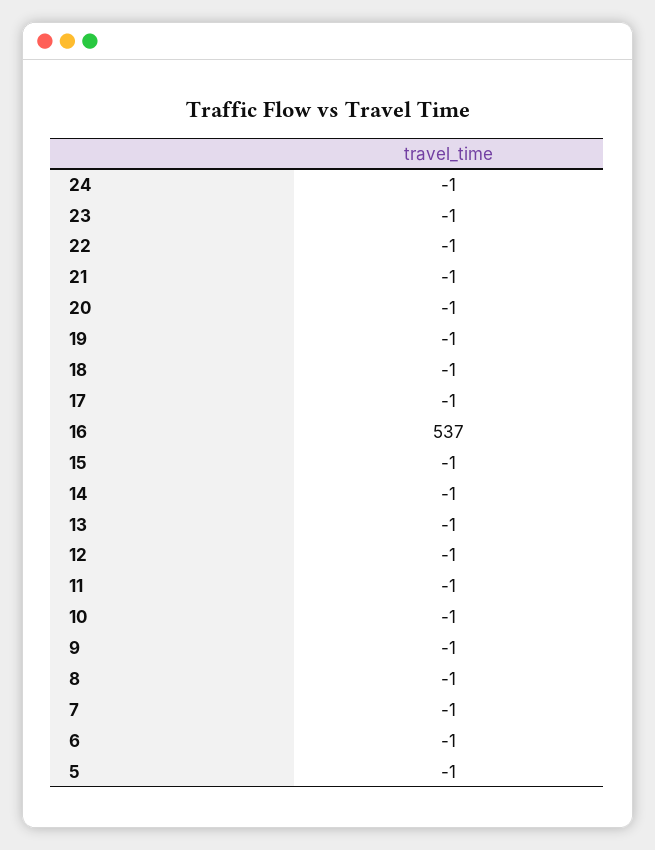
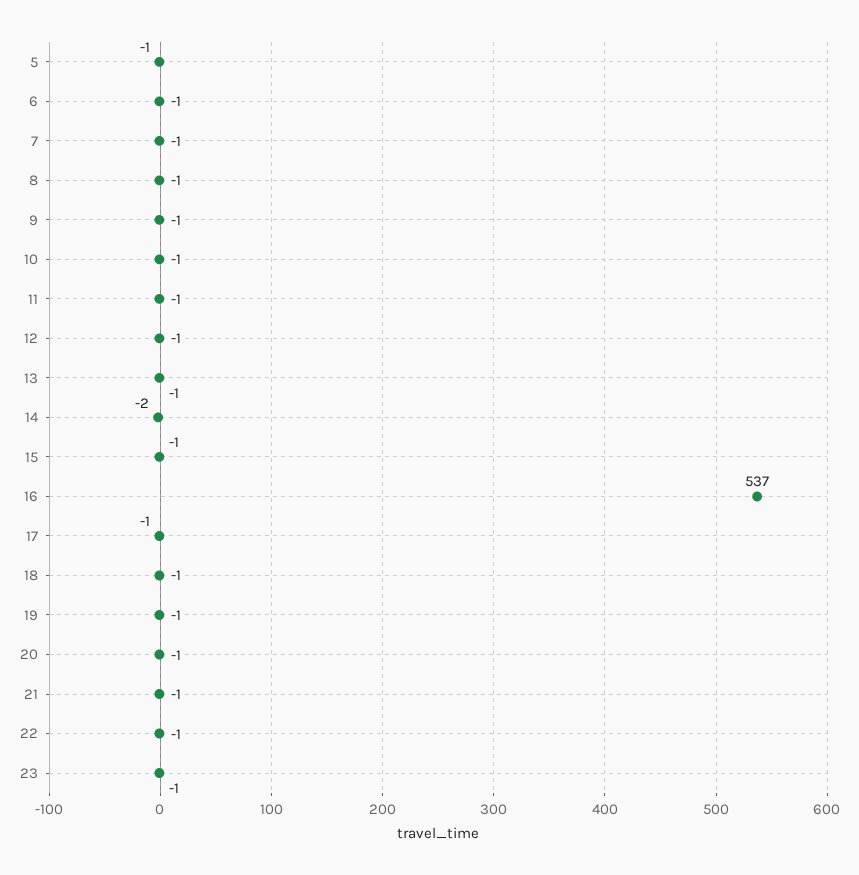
24: -1 -> none
14: -1 -> -2

